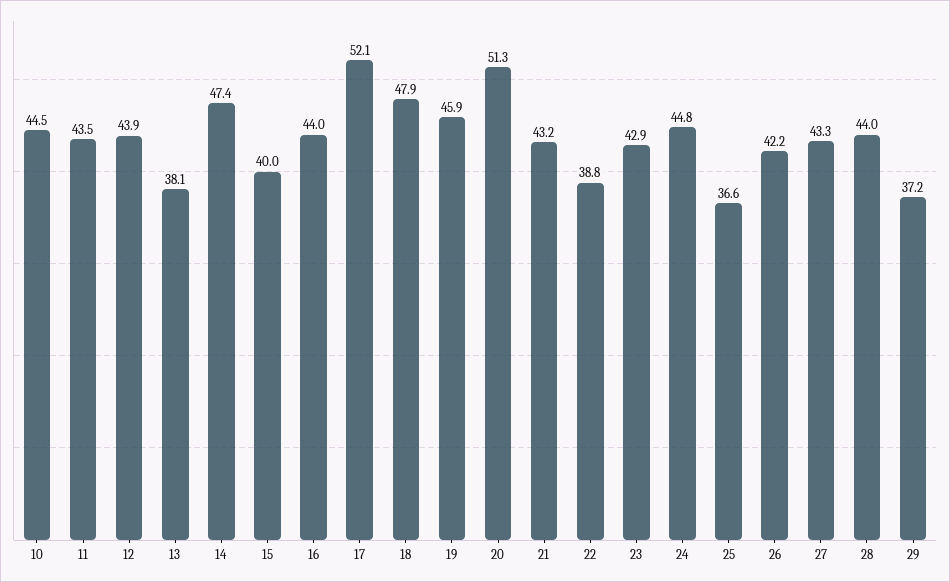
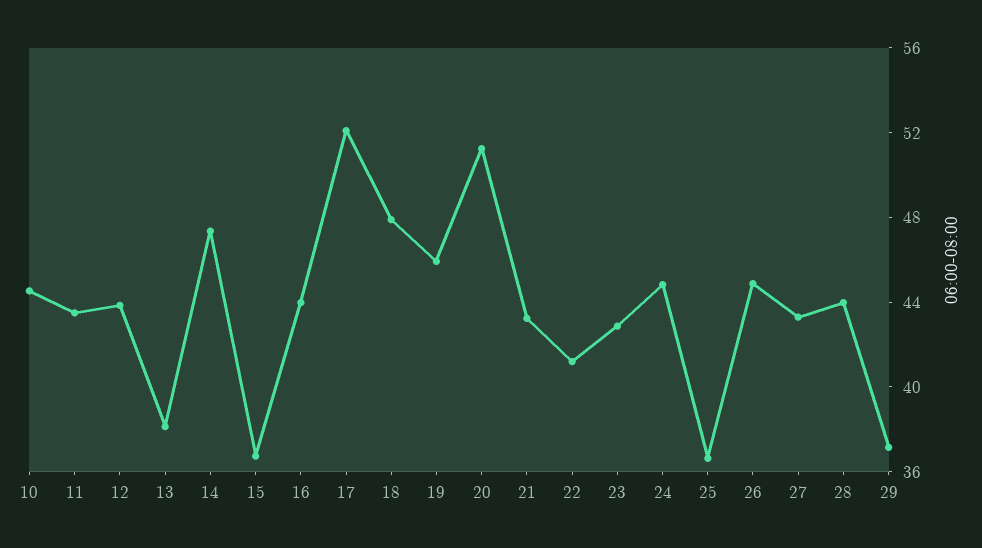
15: 40 -> 37
22: 38.8 -> 41
26: 42.2 -> 45

